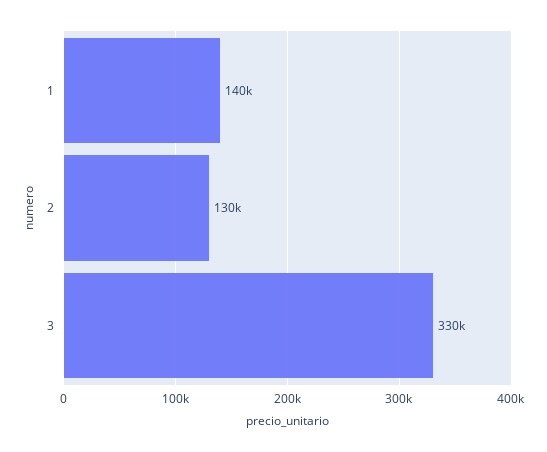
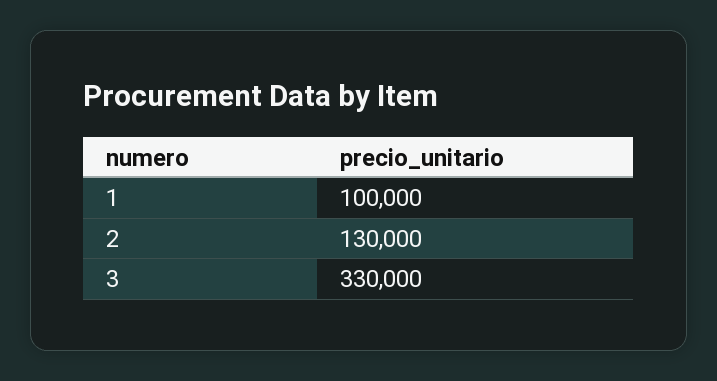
1: 140000 -> 100000

